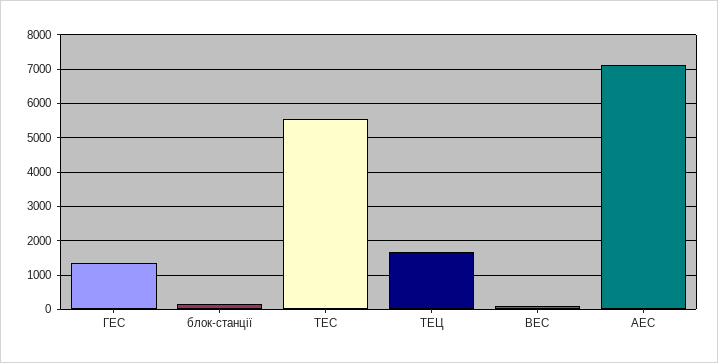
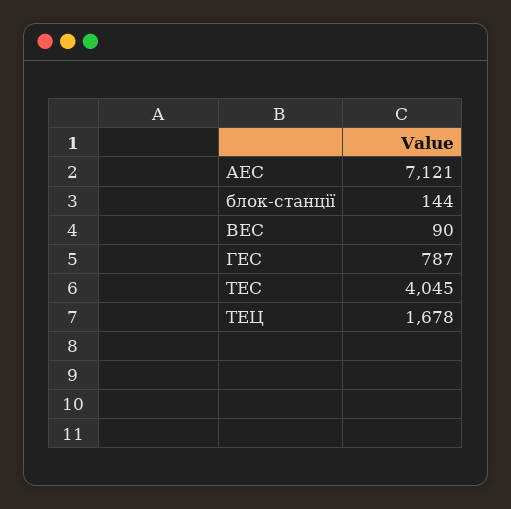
ГЕС: 1400 -> 787
ТЕС: 5600 -> 4045

